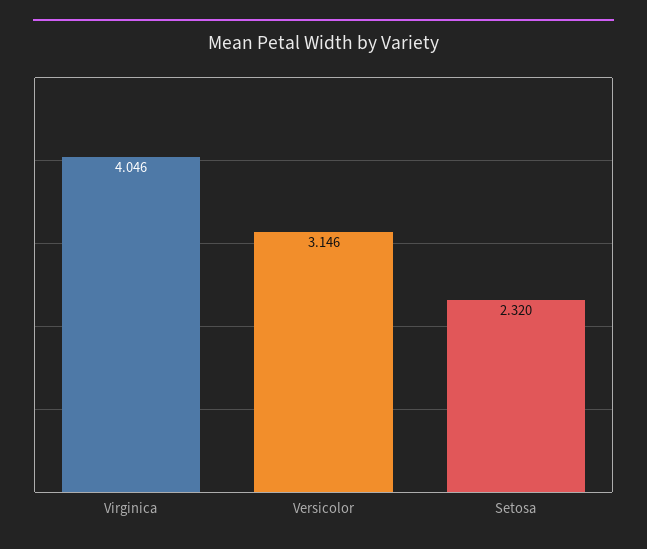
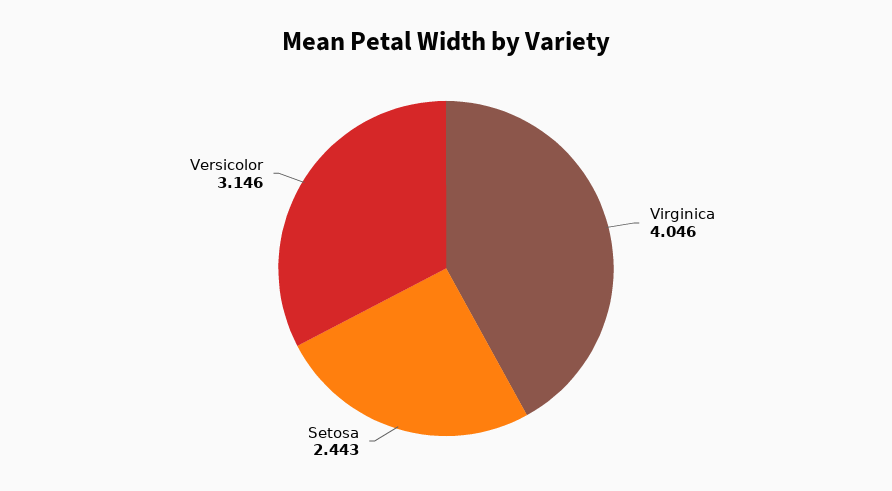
Setosa: 2.32 -> 2.443

